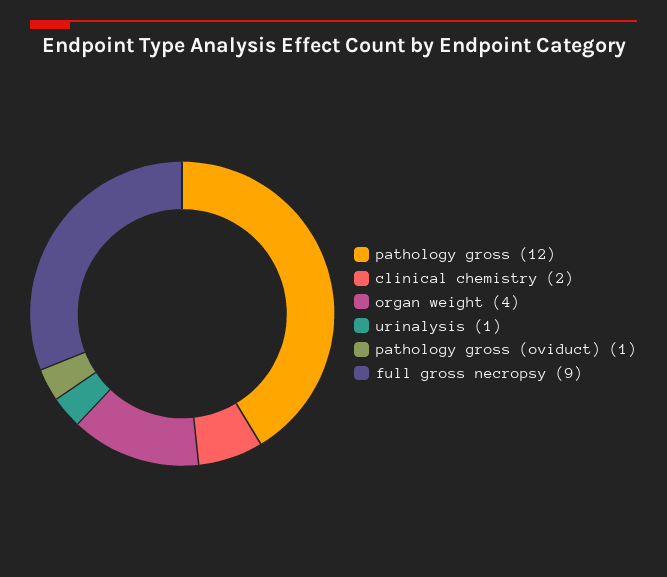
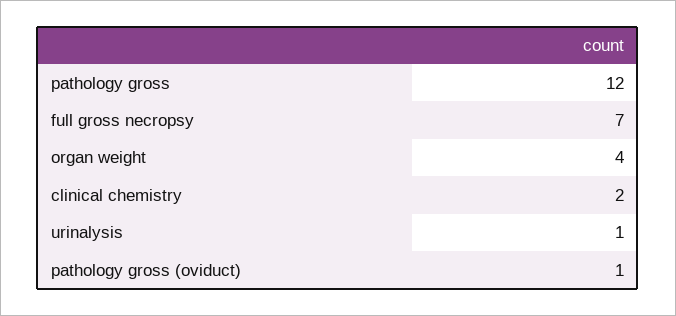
full gross necropsy: 9 -> 7

